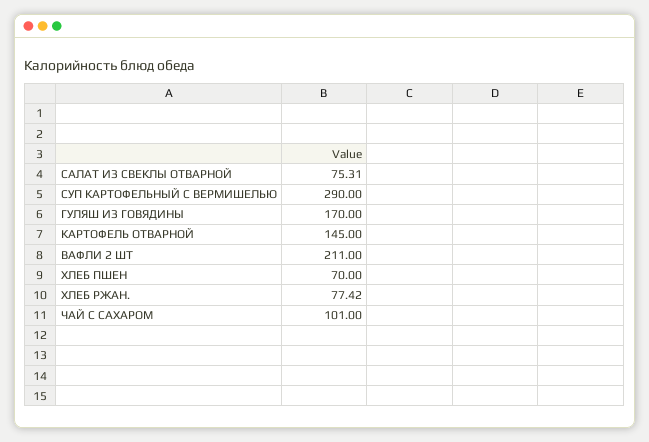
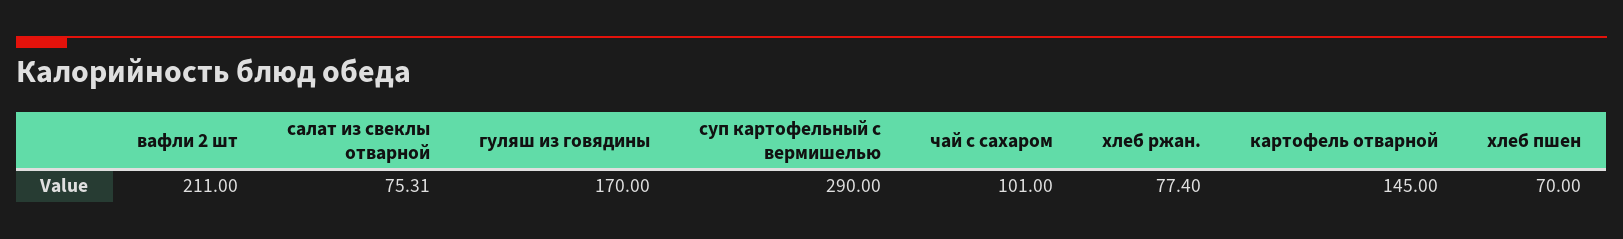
ХЛЕБ РЖАН.: 77.42 -> 77.4

